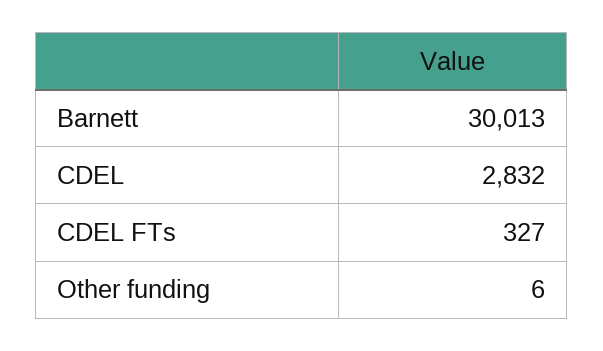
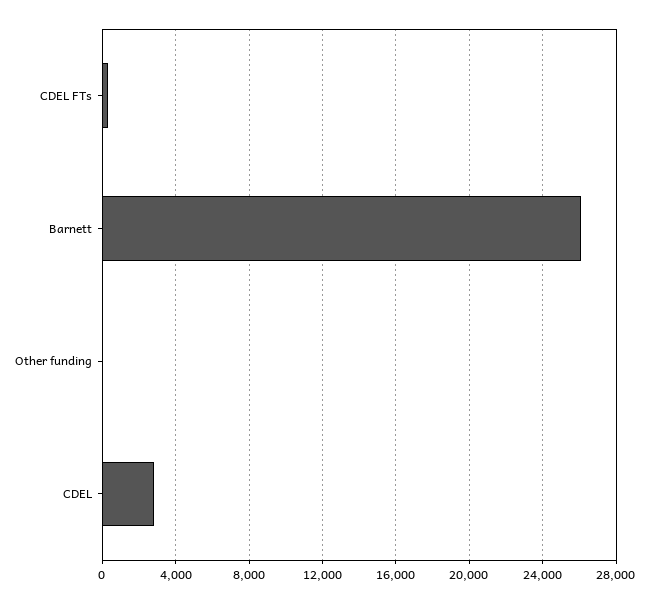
Barnett: 30013 -> 26000

